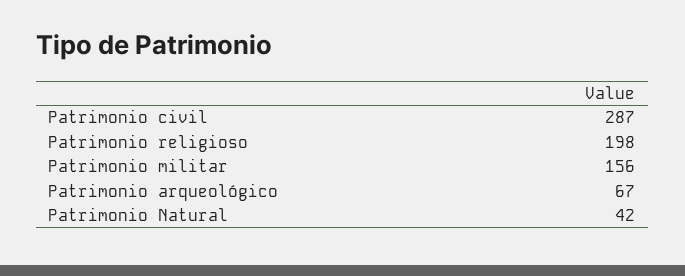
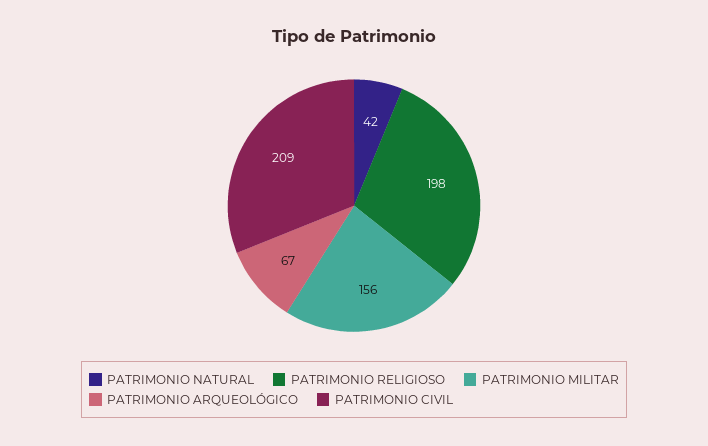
Patrimonio civil: 287 -> 209

